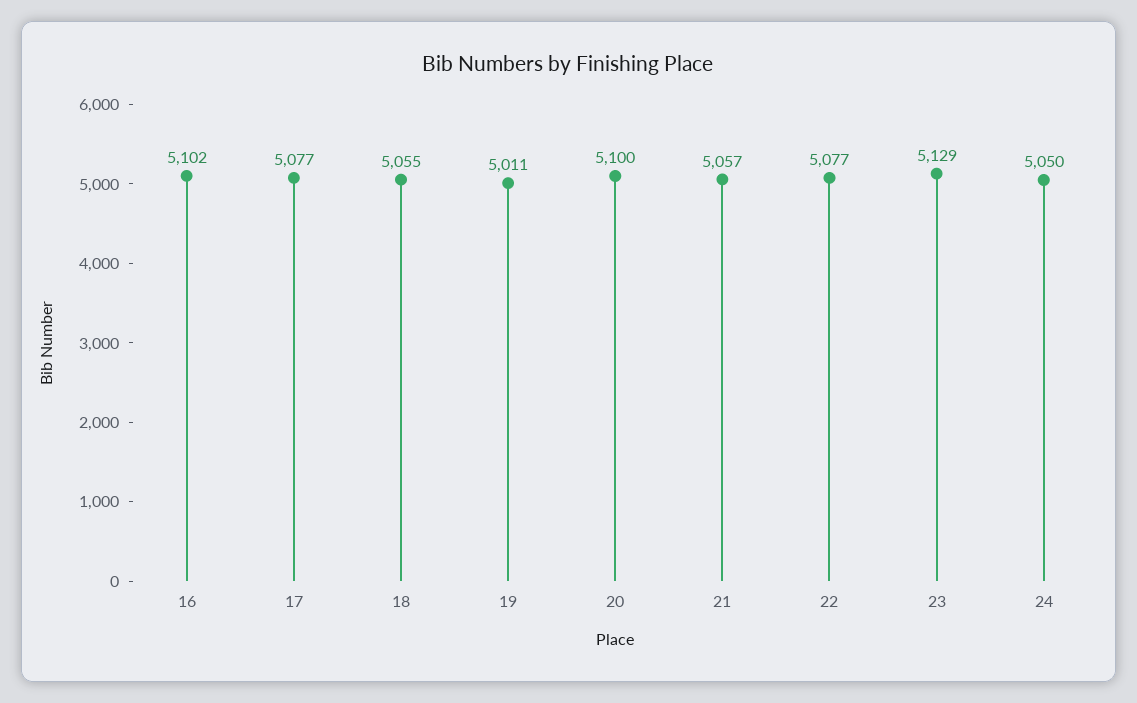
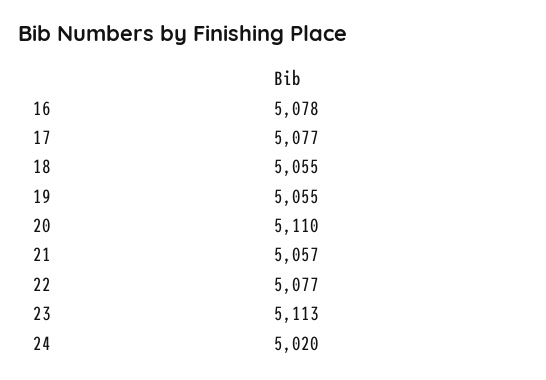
16: 5102 -> 5078
19: 5011 -> 5055
20: 5100 -> 5110
23: 5129 -> 5113
24: 5050 -> 5020

